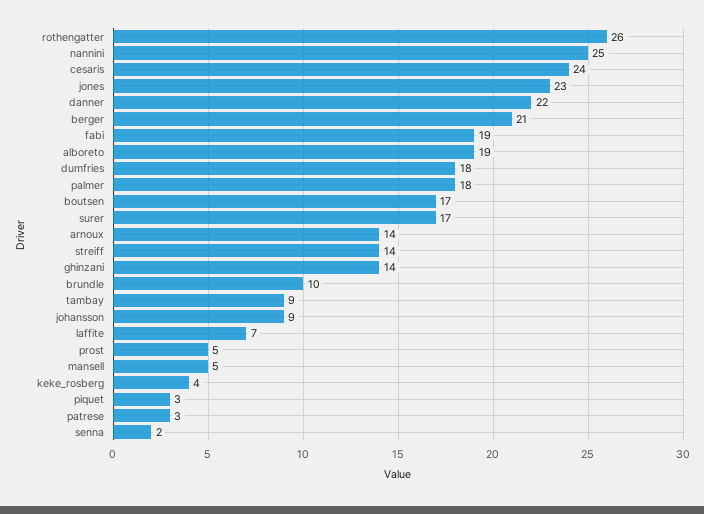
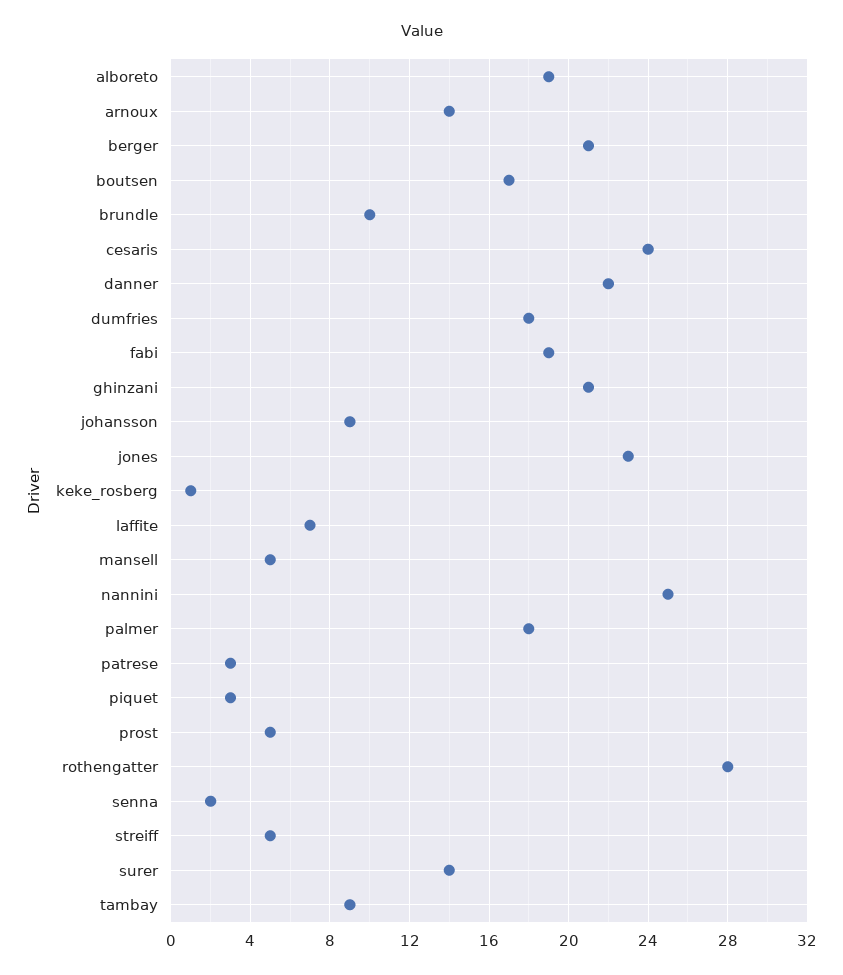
rothengatter: 26 -> 28
surer: 17 -> 14
streiff: 14 -> 5
ghinzani: 14 -> 21
keke_rosberg: 4 -> 1

